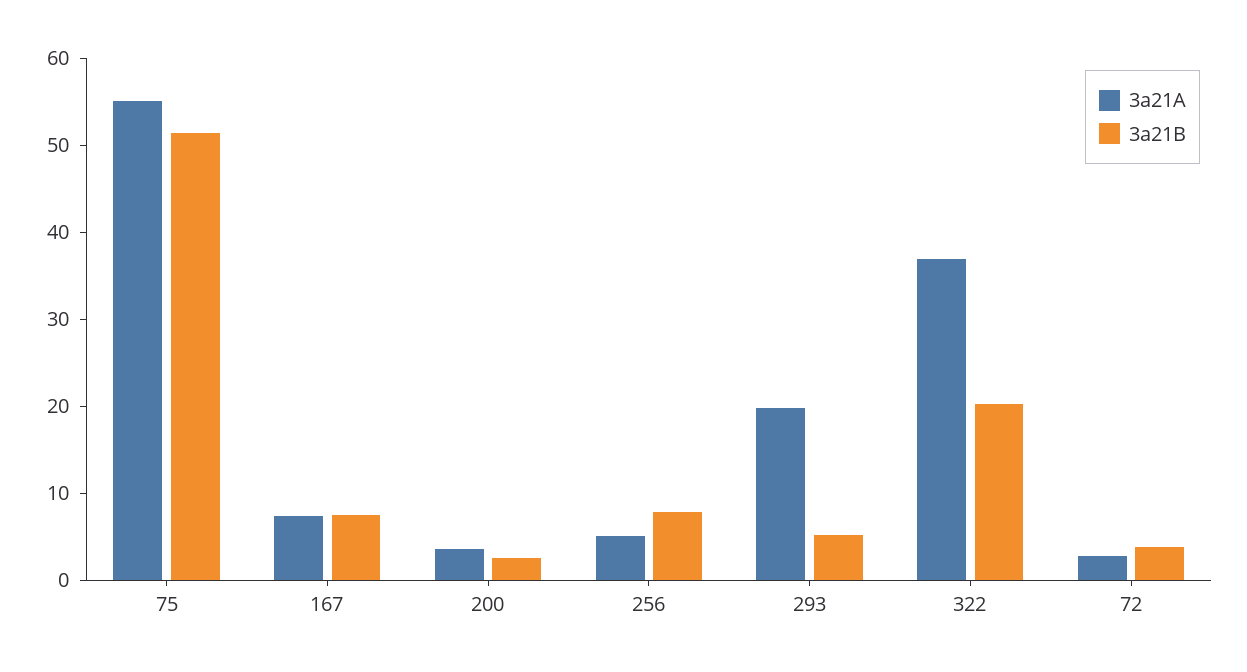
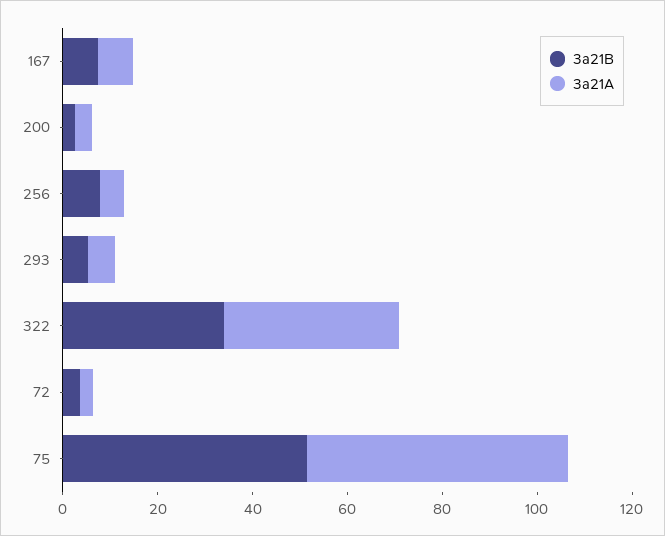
3a21A, 293: 20 -> 5
3a21B, 322: 20 -> 35

